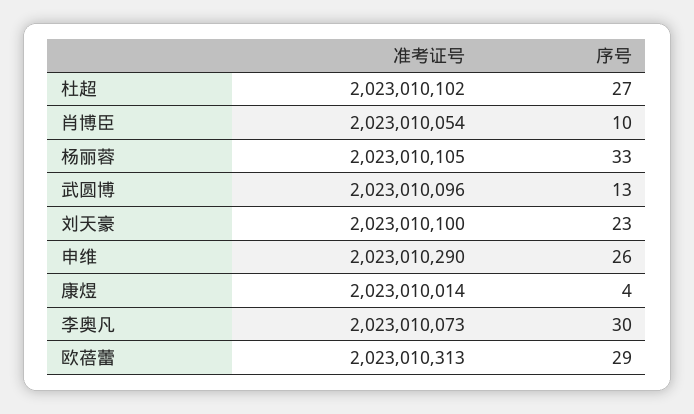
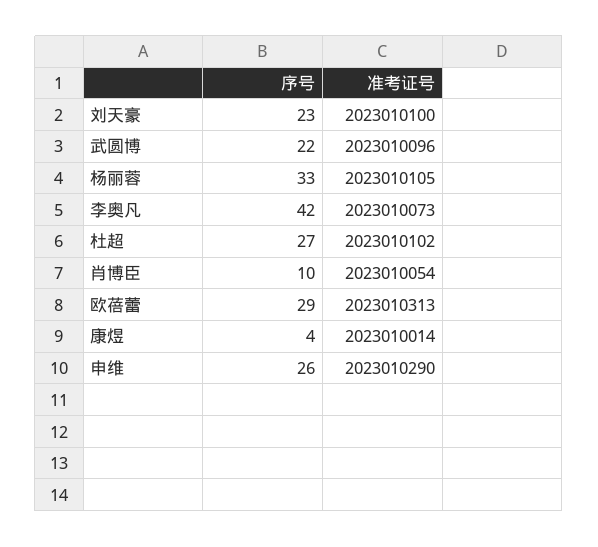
序号, 武圆博: 13 -> 22
序号, 李奥凡: 30 -> 42

